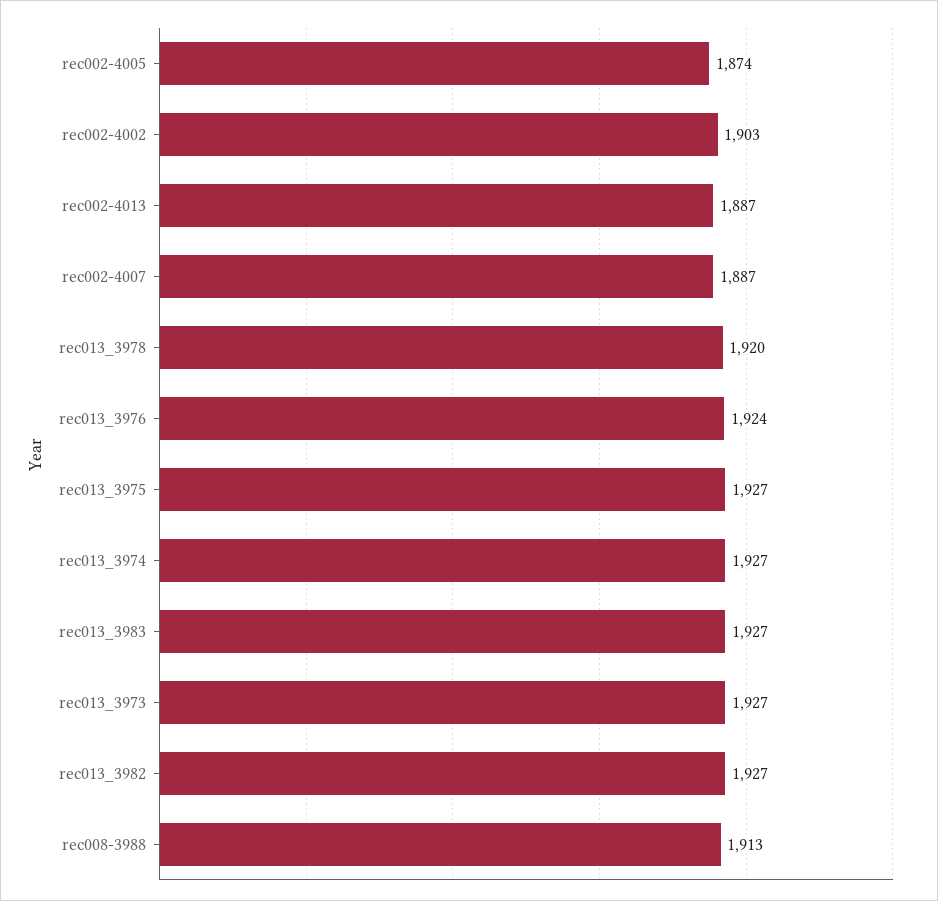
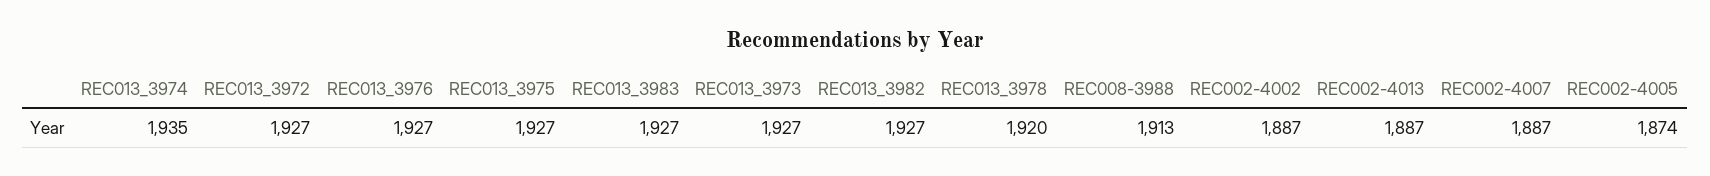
rec002-4002: 1903 -> 1887
rec013_3976: 1924 -> 1927
rec013_3974: 1927 -> 1935
REC013_3972: none -> 1927

